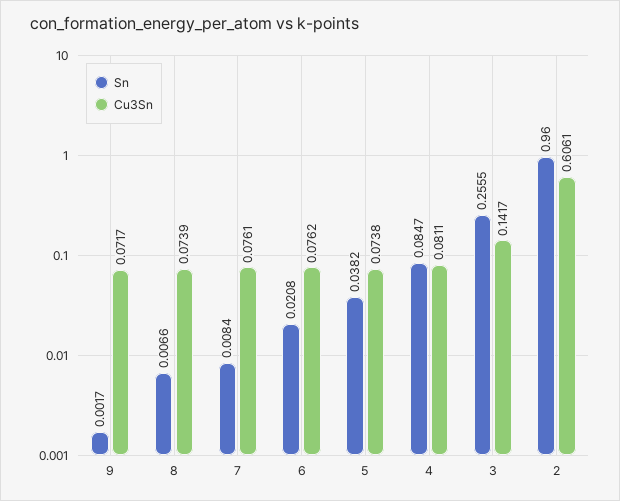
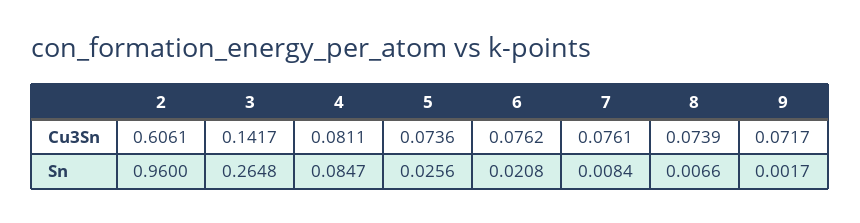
Sn, 5: 0.0382 -> 0.0256
Cu3Sn, 5: 0.0738 -> 0.0736
Sn, 3: 0.2555 -> 0.2648

